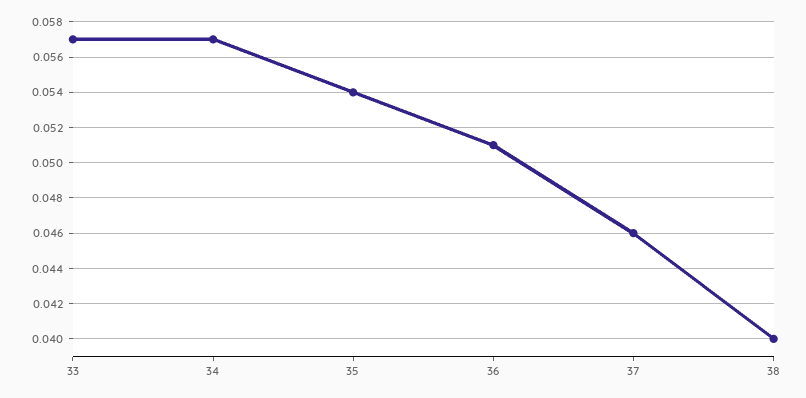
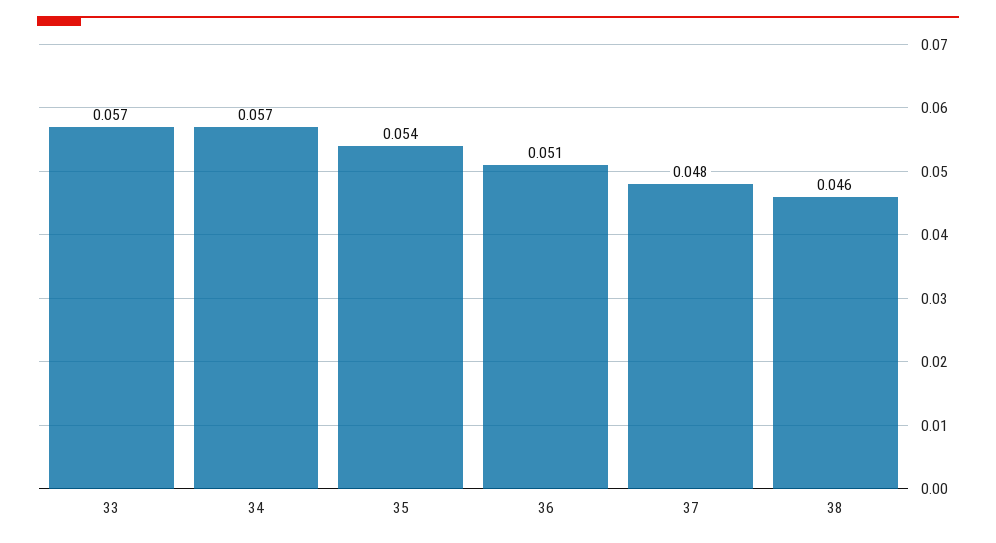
37: 0.046 -> 0.048
38: 0.04 -> 0.046

